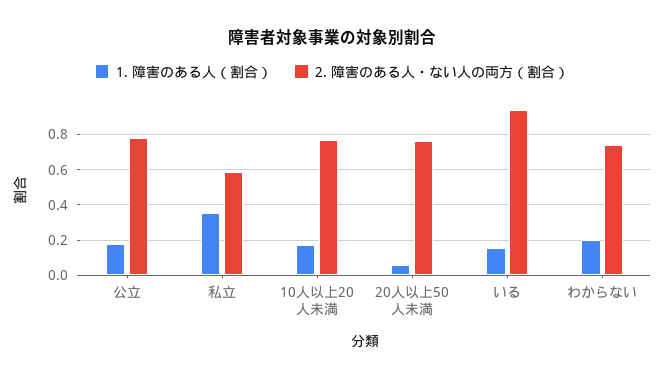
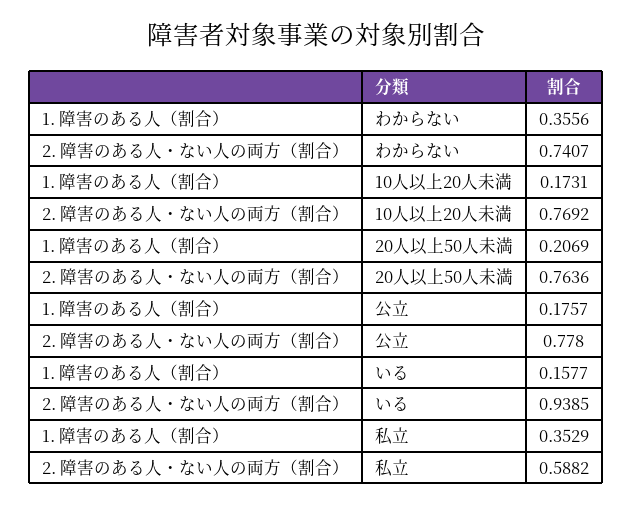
1. 障害のある人（割合）, 20人以上50人未満: 0.05 -> 0.2069
1. 障害のある人（割合）, わからない: 0.2 -> 0.3556

